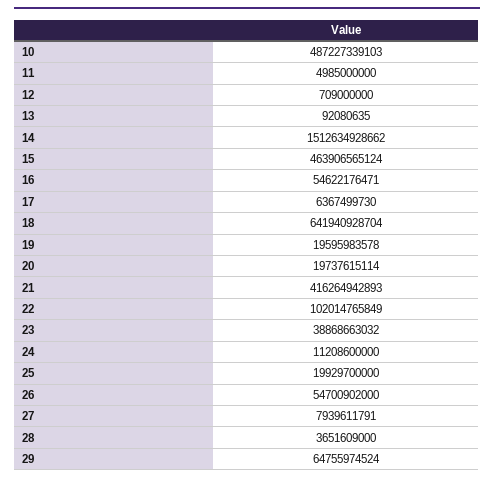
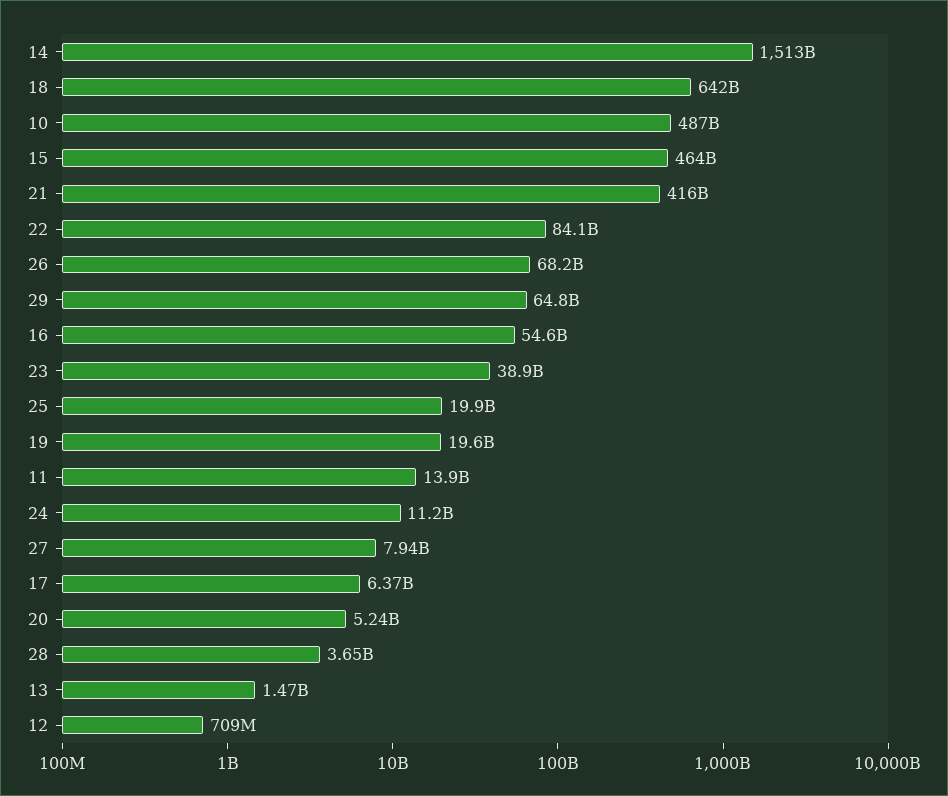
11: 4985000000 -> 13900000000
13: 92080635 -> 1470000000
20: 19737615114 -> 5240000000
22: 102014765849 -> 84100000000
26: 54700902000 -> 68200000000

